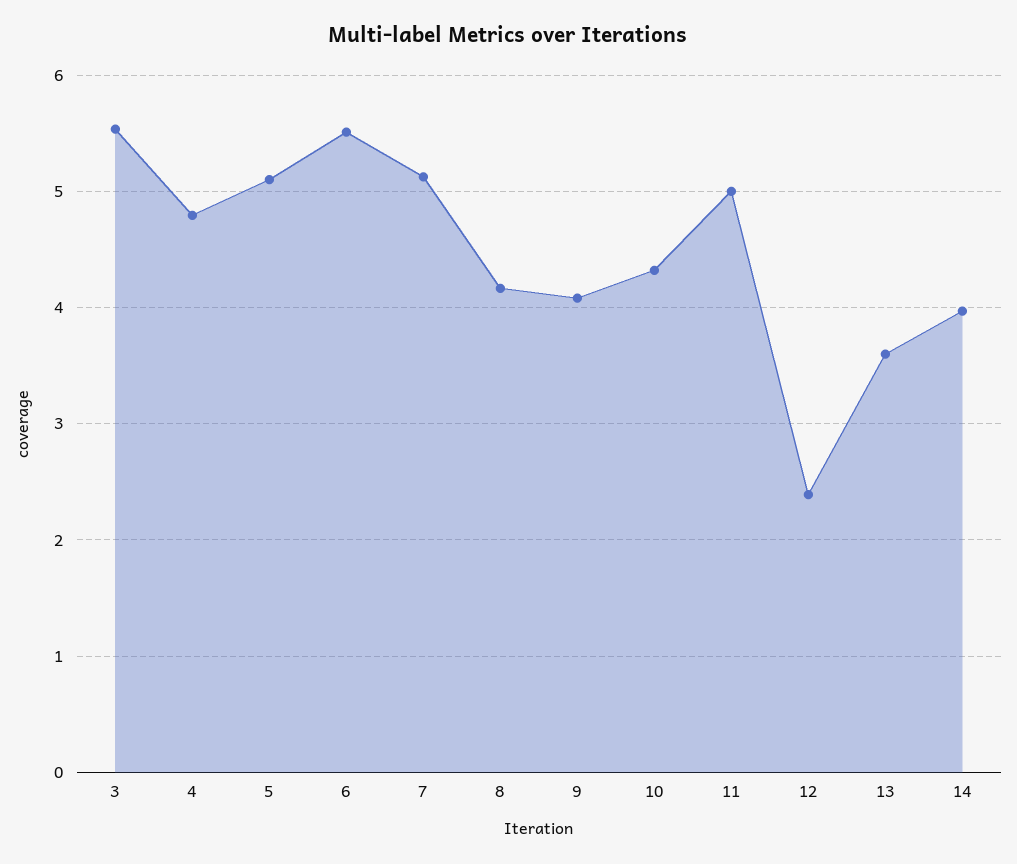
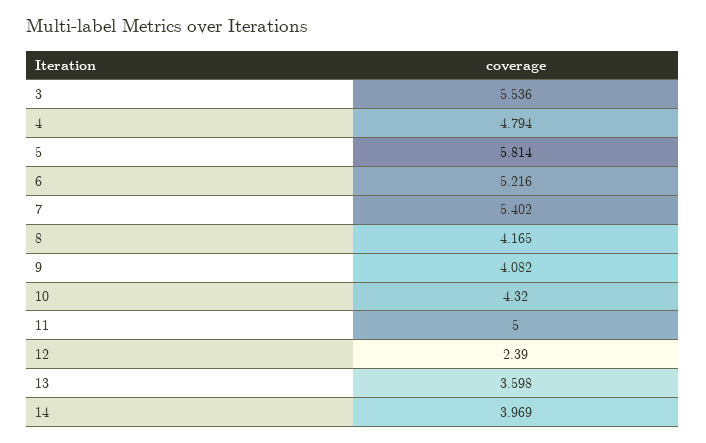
5: 5.1 -> 5.814
6: 5.5 -> 5.216
7: 5.1 -> 5.402

